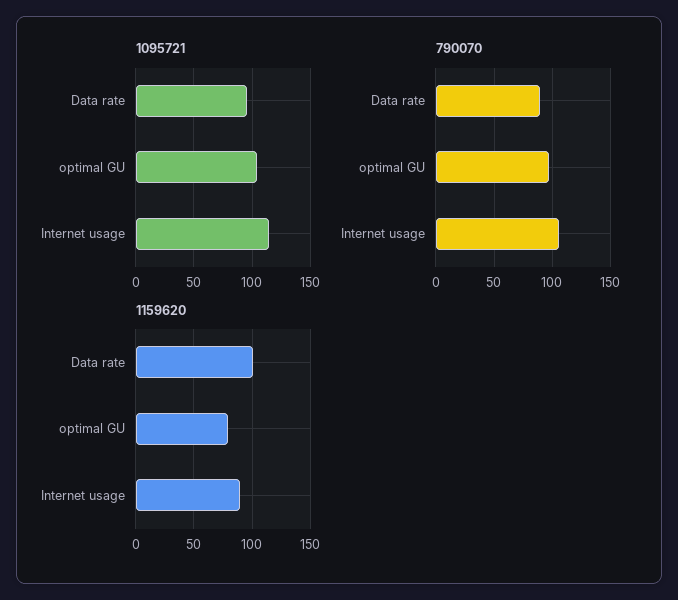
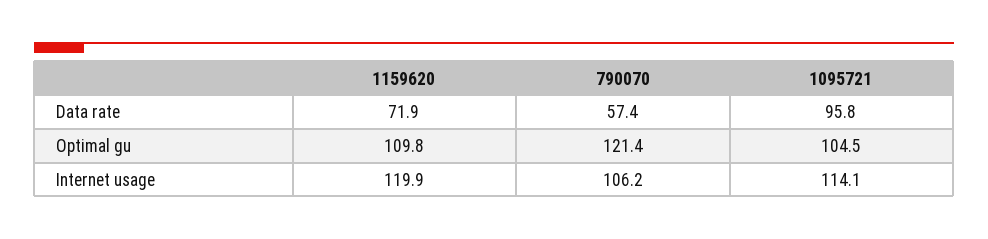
790070, Data rate: 90 -> 57.4
790070, optimal GU: 100 -> 121.4
1159620, Data rate: 100 -> 71.9
1159620, optimal GU: 80 -> 109.8
1159620, Internet usage: 90 -> 119.9

